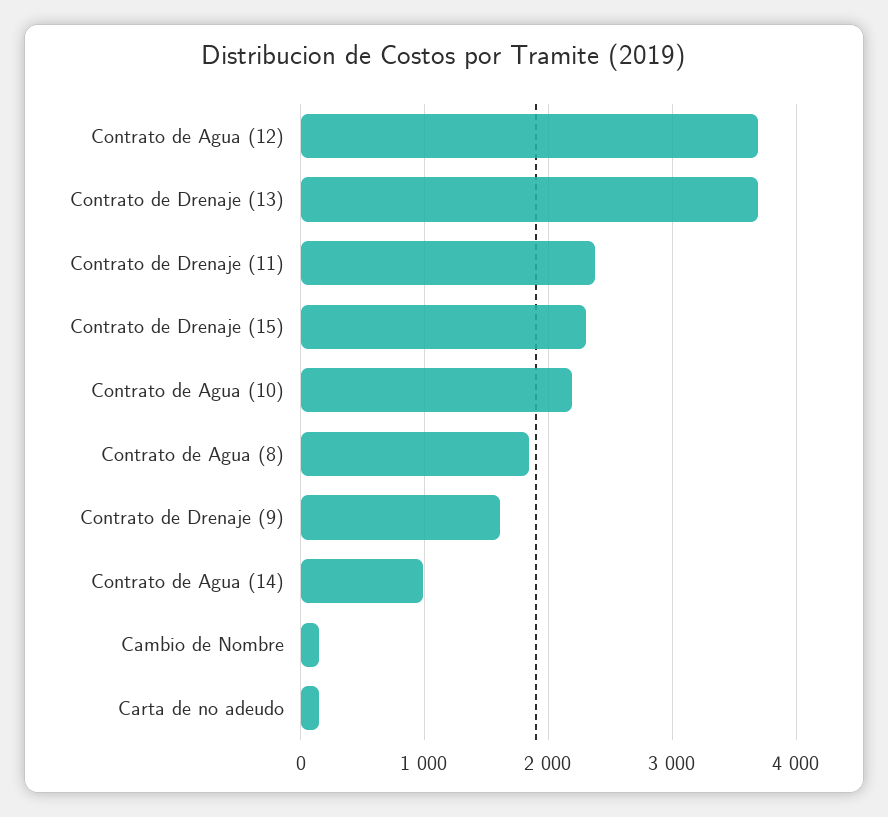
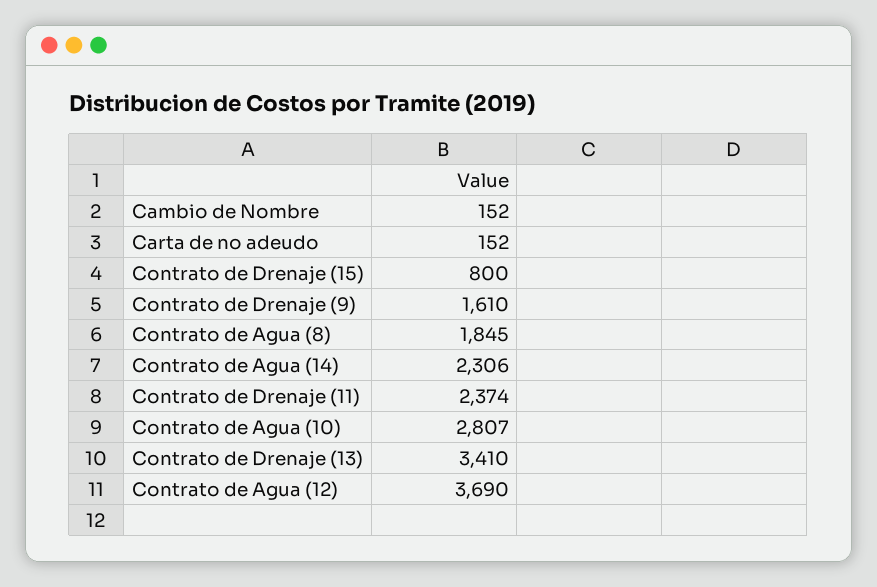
Contrato de Drenaje (13): 3700 -> 3410
Contrato de Drenaje (15): 2300 -> 800
Contrato de Agua (10): 2200 -> 2807
Contrato de Agua (14): 1000 -> 2306

